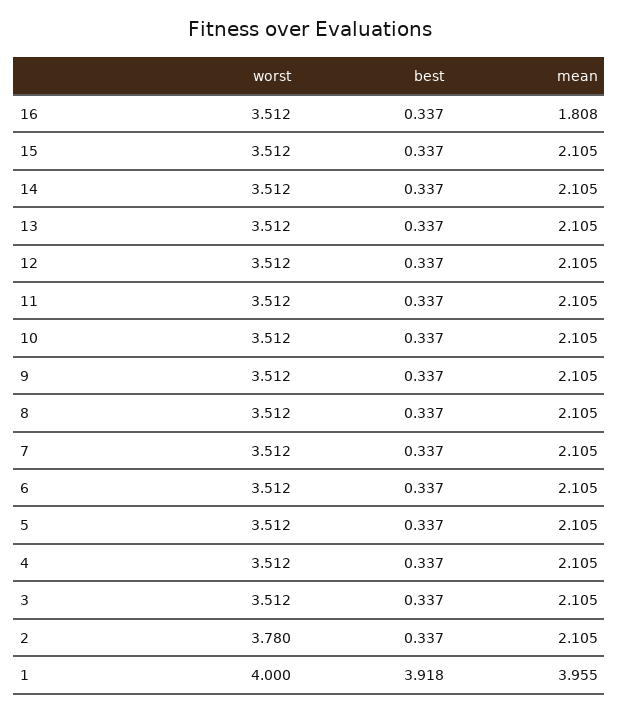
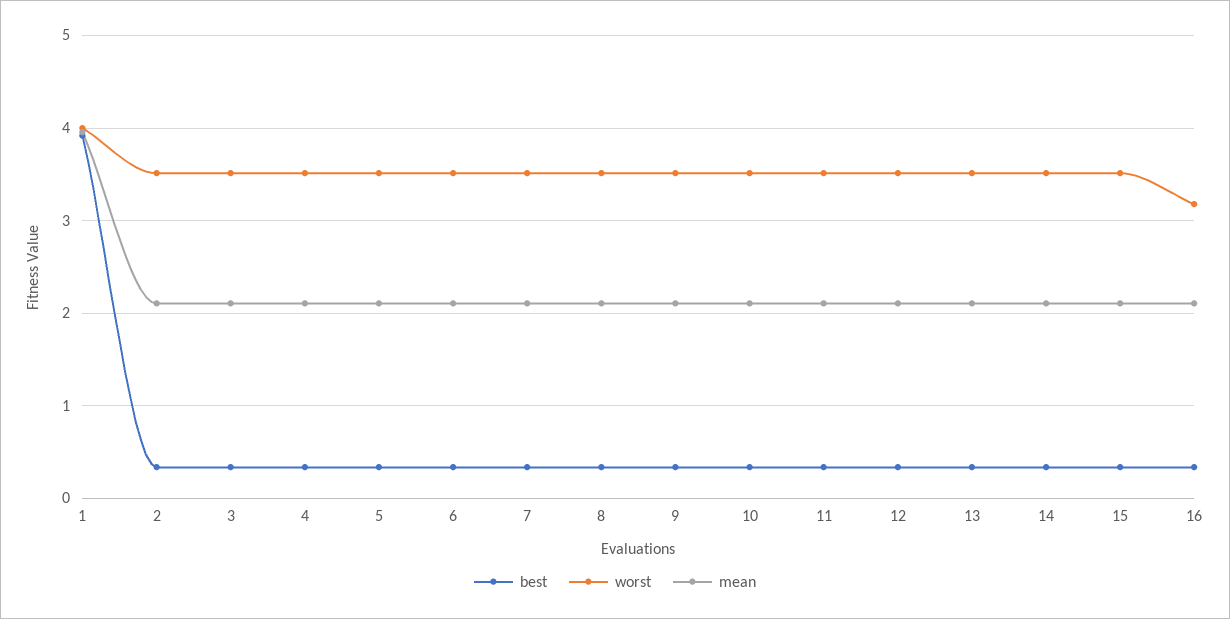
worst, 16: 3.512 -> 3.2
mean, 16: 1.808 -> 2.1
worst, 2: 3.78 -> 3.5

